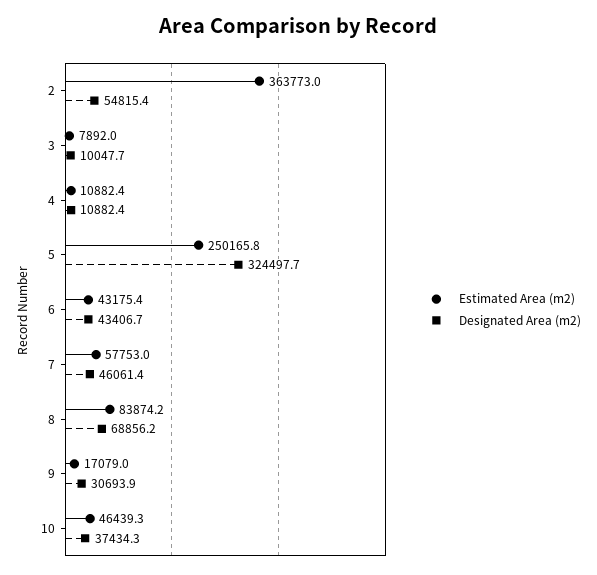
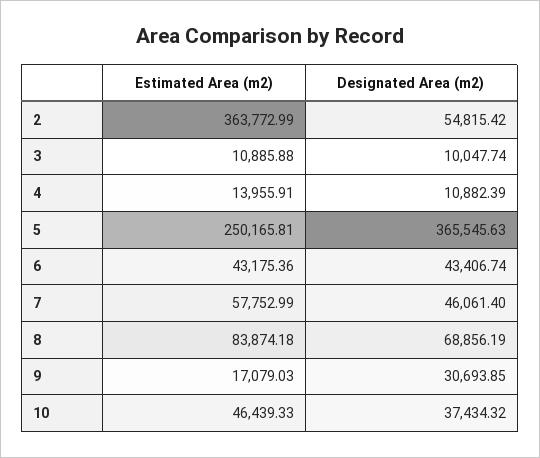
Estimated Area (m2), 3: 7892 -> 10885.88
Estimated Area (m2), 4: 10882.4 -> 13955.91
Designated Area (m2), 5: 324497.7 -> 365545.63

